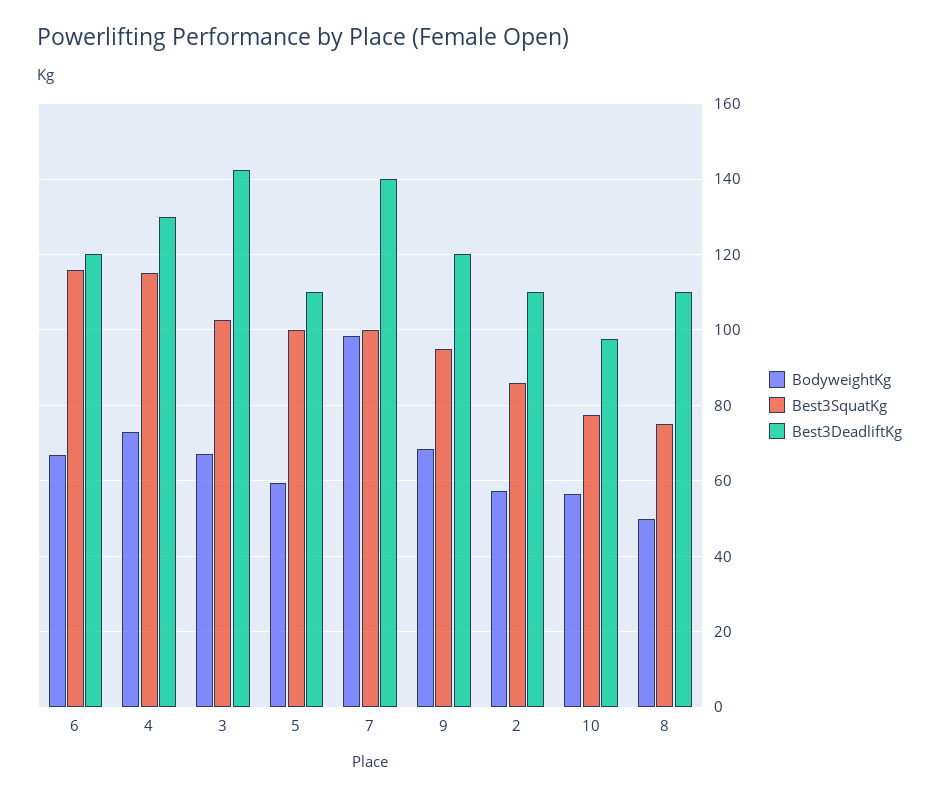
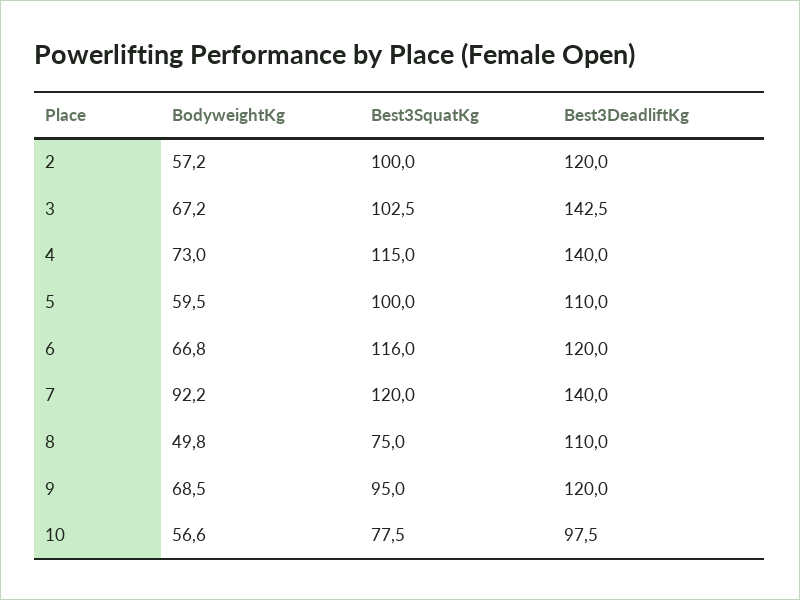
Best3DeadliftKg, 4: 130 -> 140
BodyweightKg, 7: 98 -> 92.2
Best3SquatKg, 7: 100 -> 120
Best3SquatKg, 2: 86 -> 100
Best3DeadliftKg, 2: 110 -> 120

